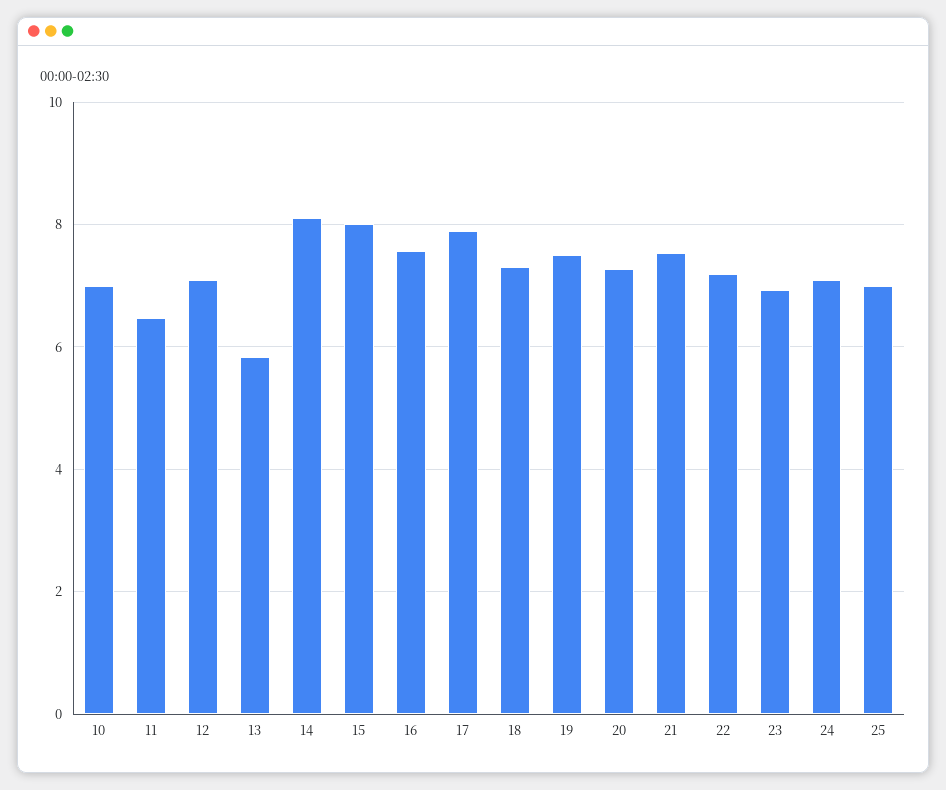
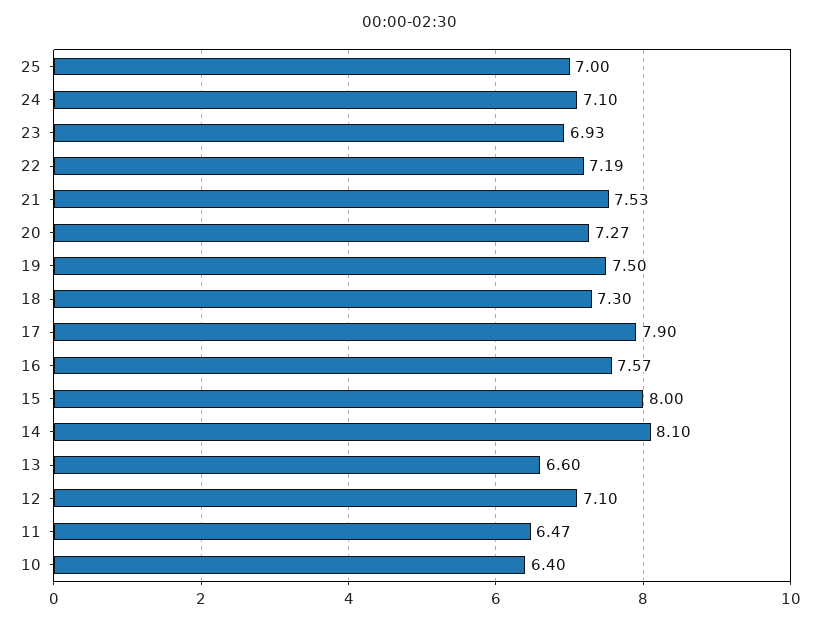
10: 7 -> 6.4
13: 5.8 -> 6.6

